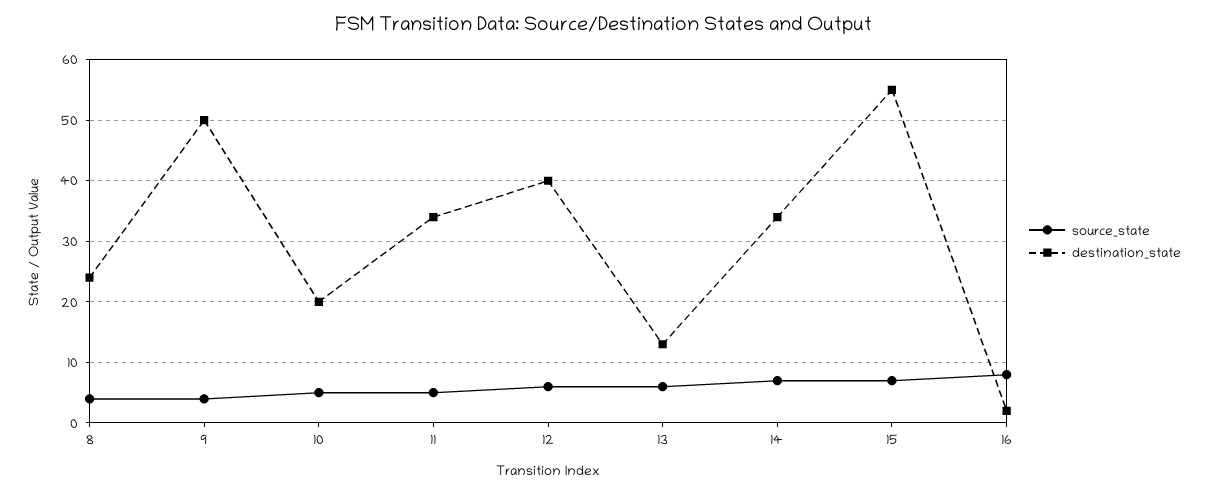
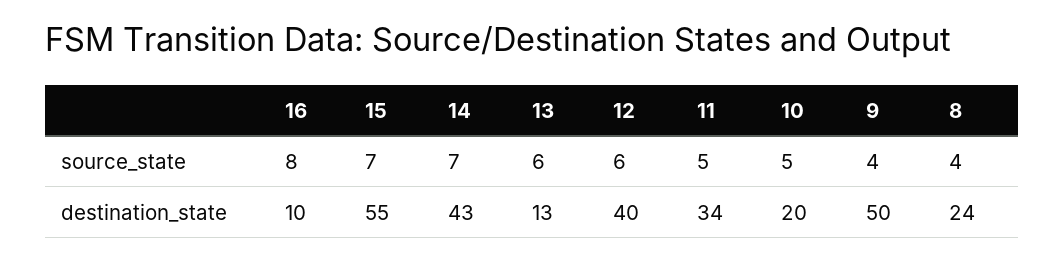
destination_state, 14: 34 -> 43
destination_state, 16: 2 -> 10

